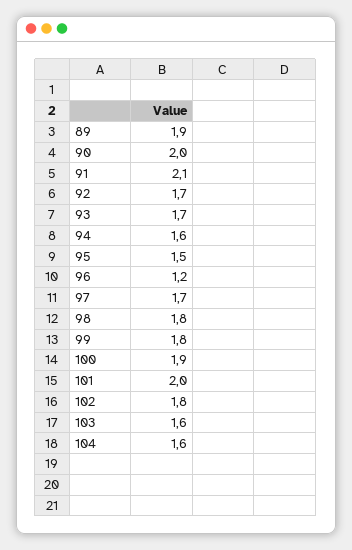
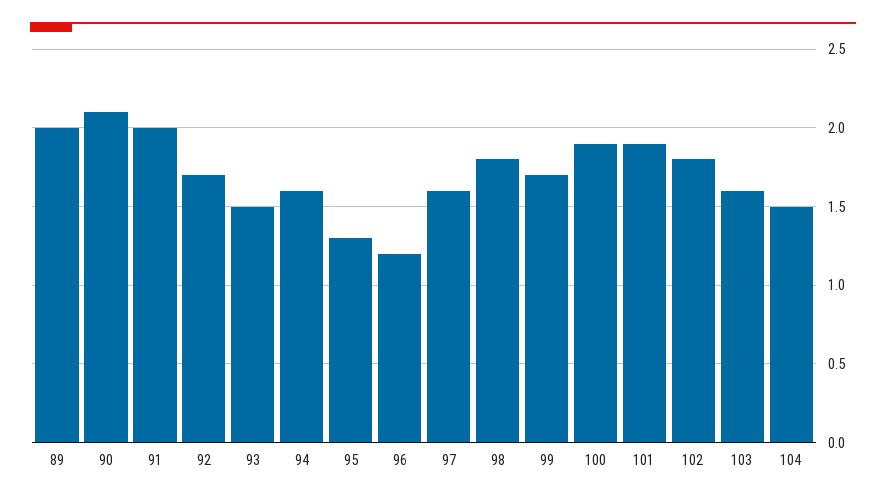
89: 1.9 -> 2
90: 2 -> 2.1
91: 2.1 -> 2
93: 1.7 -> 1.5
95: 1.5 -> 1.3
97: 1.7 -> 1.6
99: 1.8 -> 1.7
101: 2 -> 1.9
104: 1.6 -> 1.5

